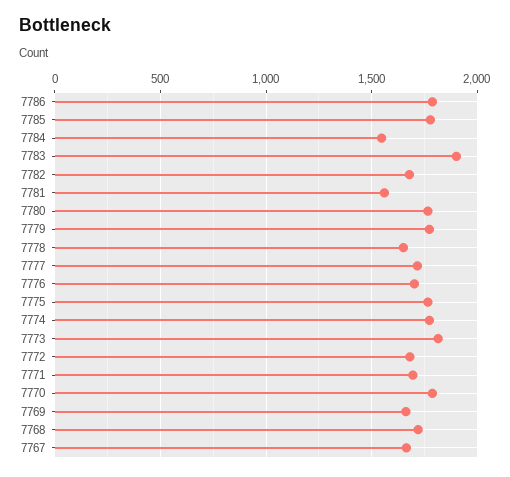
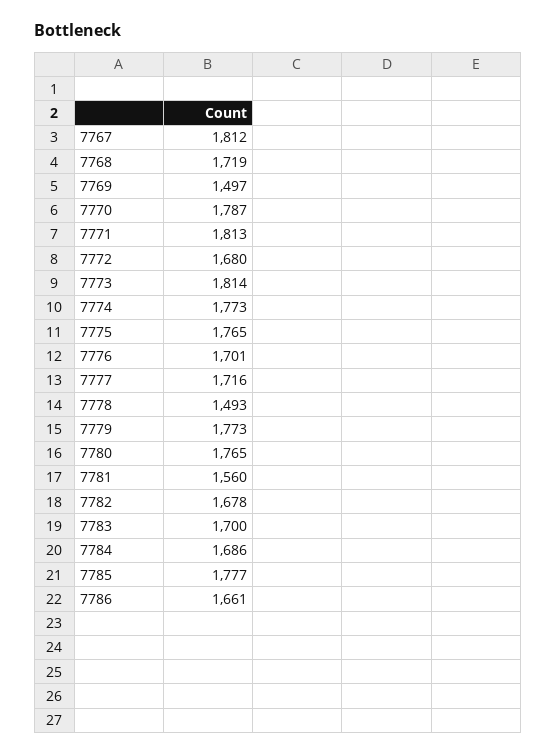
7786: 1800 -> 1661
7784: 1550 -> 1686
7783: 1900 -> 1700
7778: 1650 -> 1493
7771: 1700 -> 1813
7769: 1650 -> 1497
7767: 1650 -> 1812

